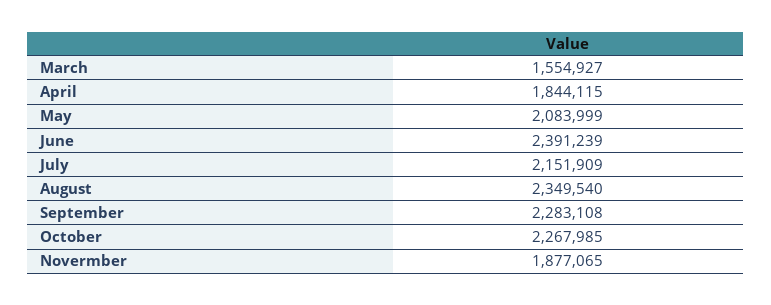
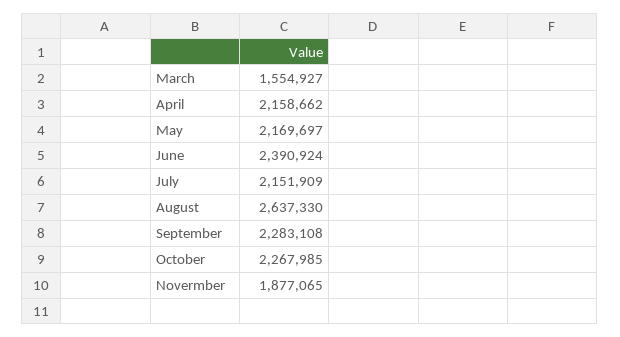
April: 1844115 -> 2158662
May: 2083999 -> 2169697
June: 2391239 -> 2390924
August: 2349540 -> 2637330

